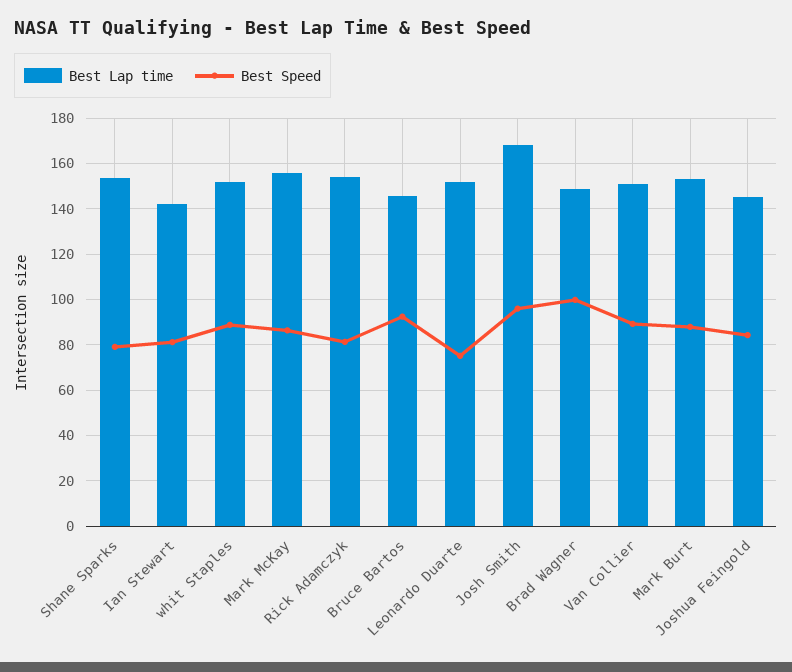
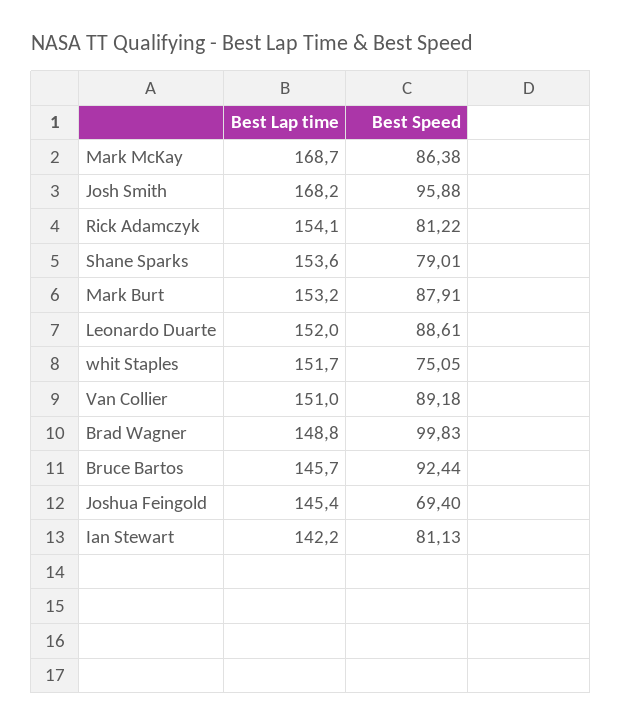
Best Speed, whit Staples: 90 -> 75.05
Best Lap time, Mark McKay: 155 -> 168.7
Best Speed, Leonardo Duarte: 75 -> 88.61
Best Speed, Joshua Feingold: 85 -> 69.4

